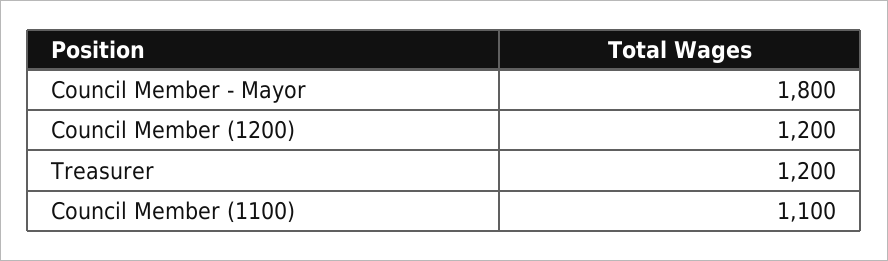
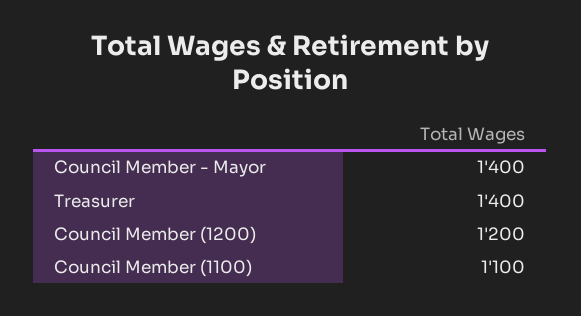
Council Member - Mayor: 1800 -> 1400
Treasurer: 1200 -> 1400

